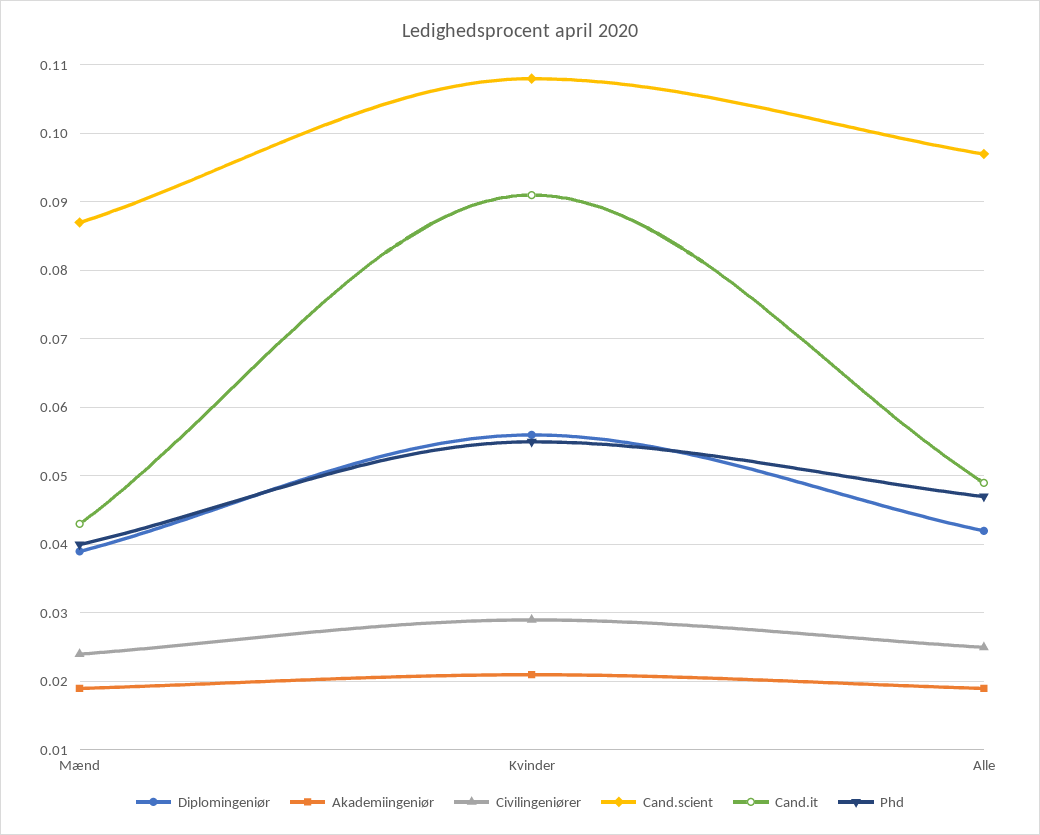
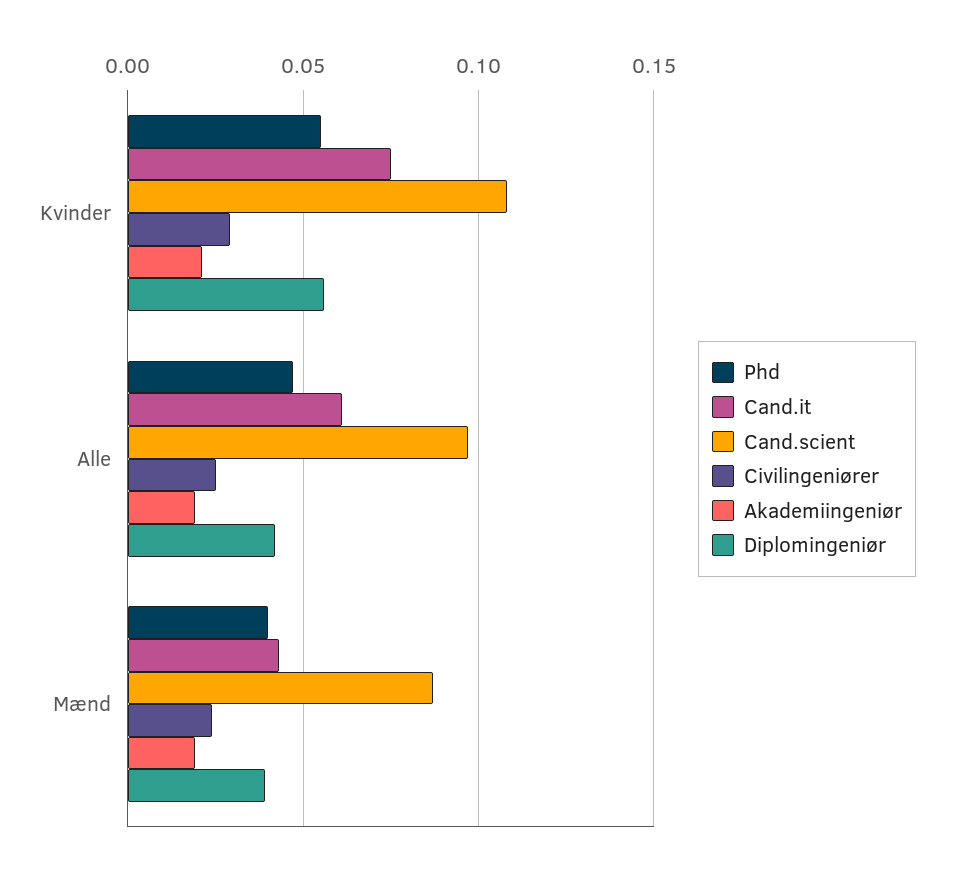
Cand.it, Kvinder: 0.091 -> 0.075
Cand.it, Alle: 0.049 -> 0.06

